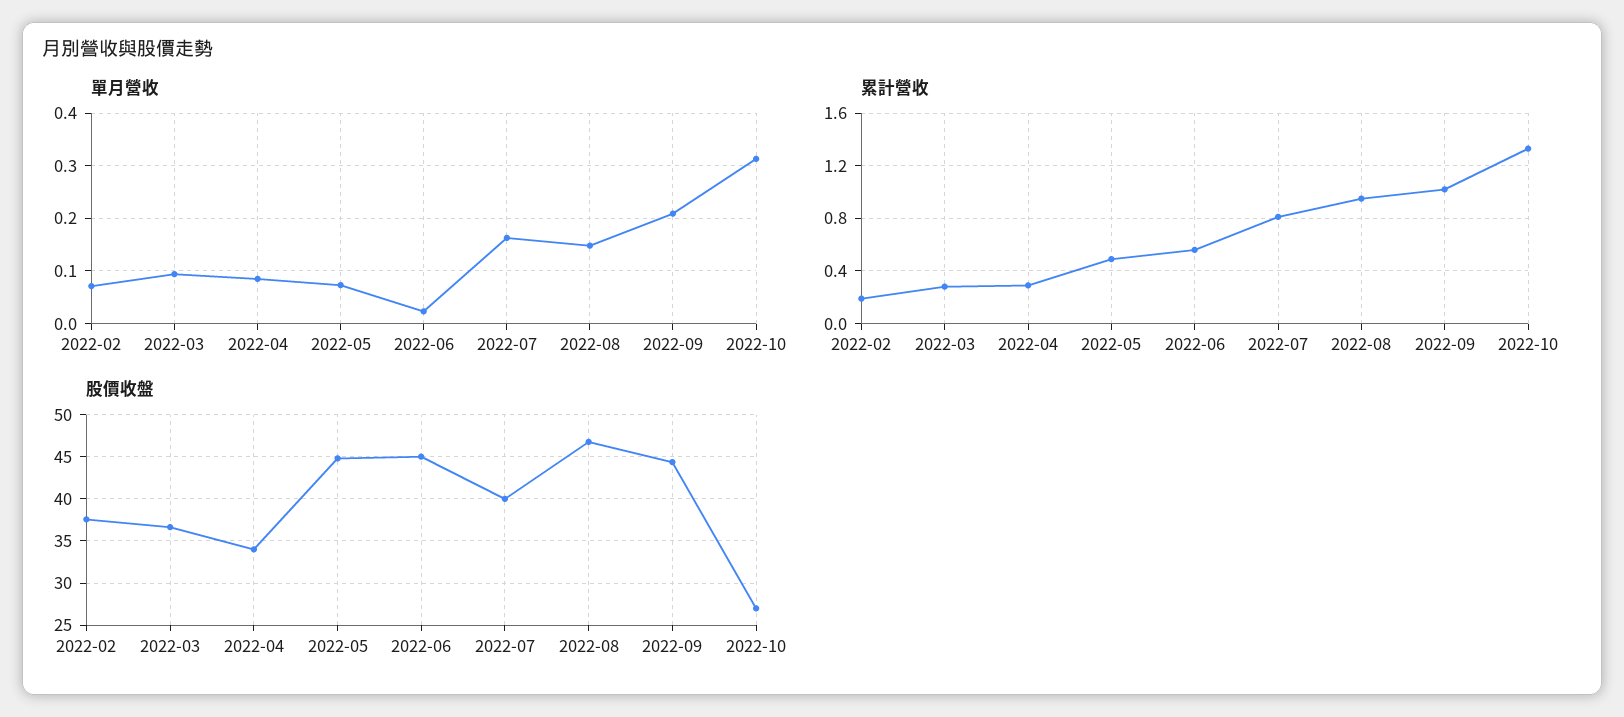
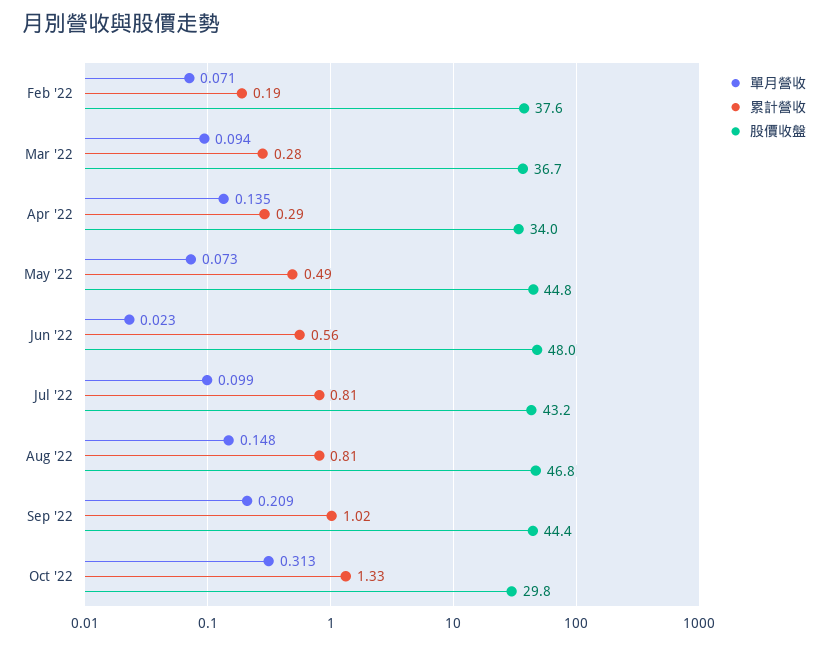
單月營收, 2022-04: 0.08 -> 0.135
單月營收, 2022-07: 0.16 -> 0.099
累計營收, 2022-08: 0.95 -> 0.81
股價收盤, 2022-06: 45 -> 48
股價收盤, 2022-07: 40 -> 43.2
股價收盤, 2022-10: 27 -> 29.8

